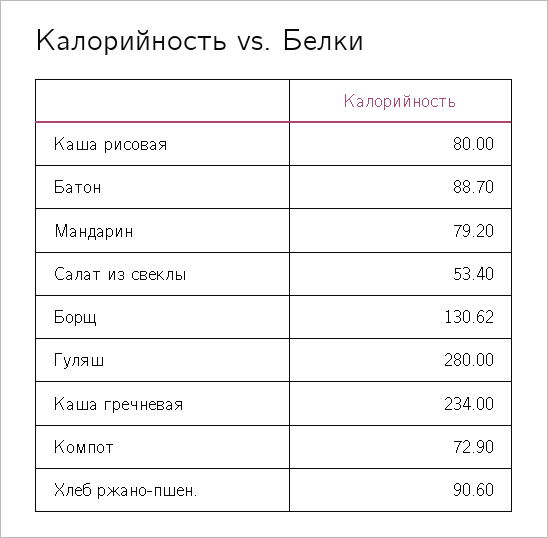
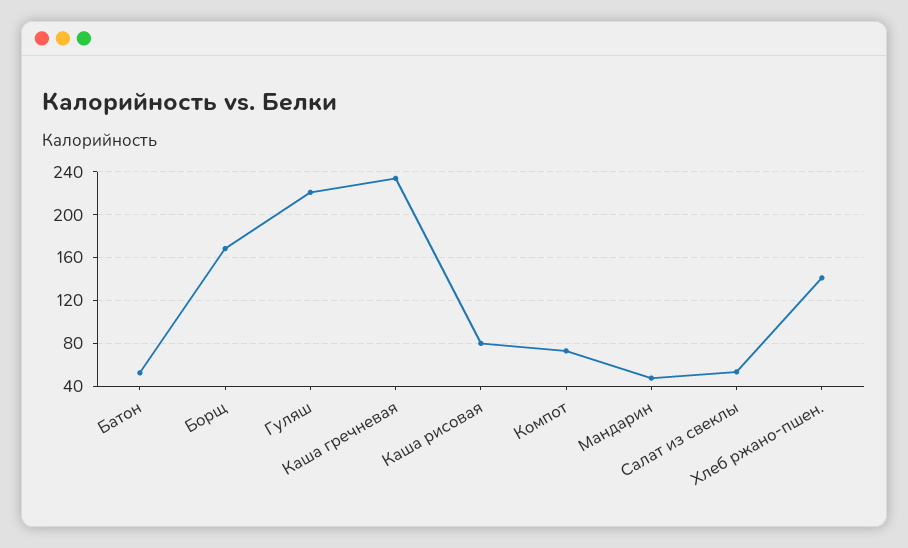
Батон: 88.7 -> 50
Мандарин: 79.2 -> 50
Борщ: 130.62 -> 170
Гуляш: 280 -> 220
Хлеб ржано-пшен.: 90.6 -> 140

